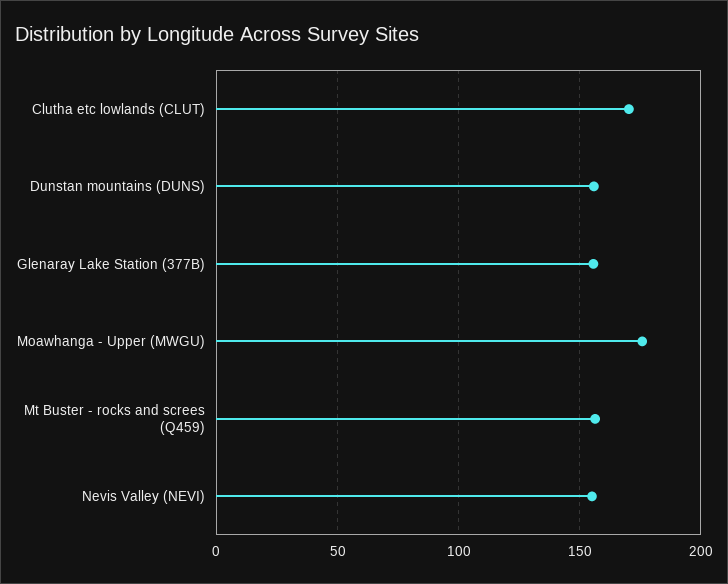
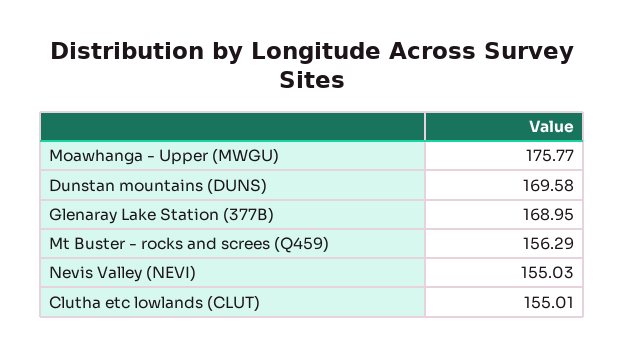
Clutha etc lowlands (CLUT): 170 -> 155.01
Dunstan mountains (DUNS): 155 -> 169.58
Glenaray Lake Station (377B): 155 -> 168.95

